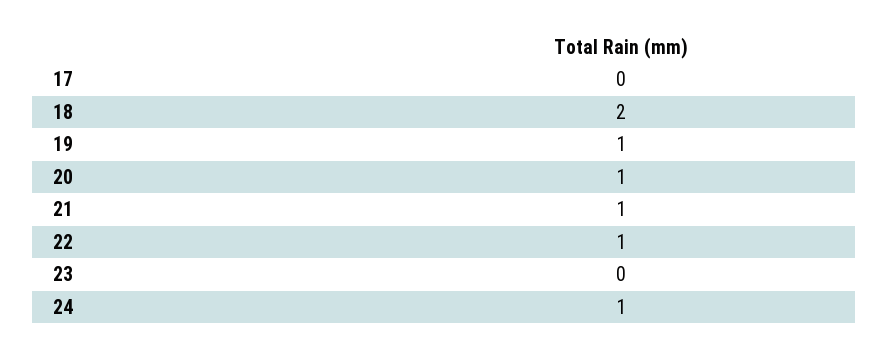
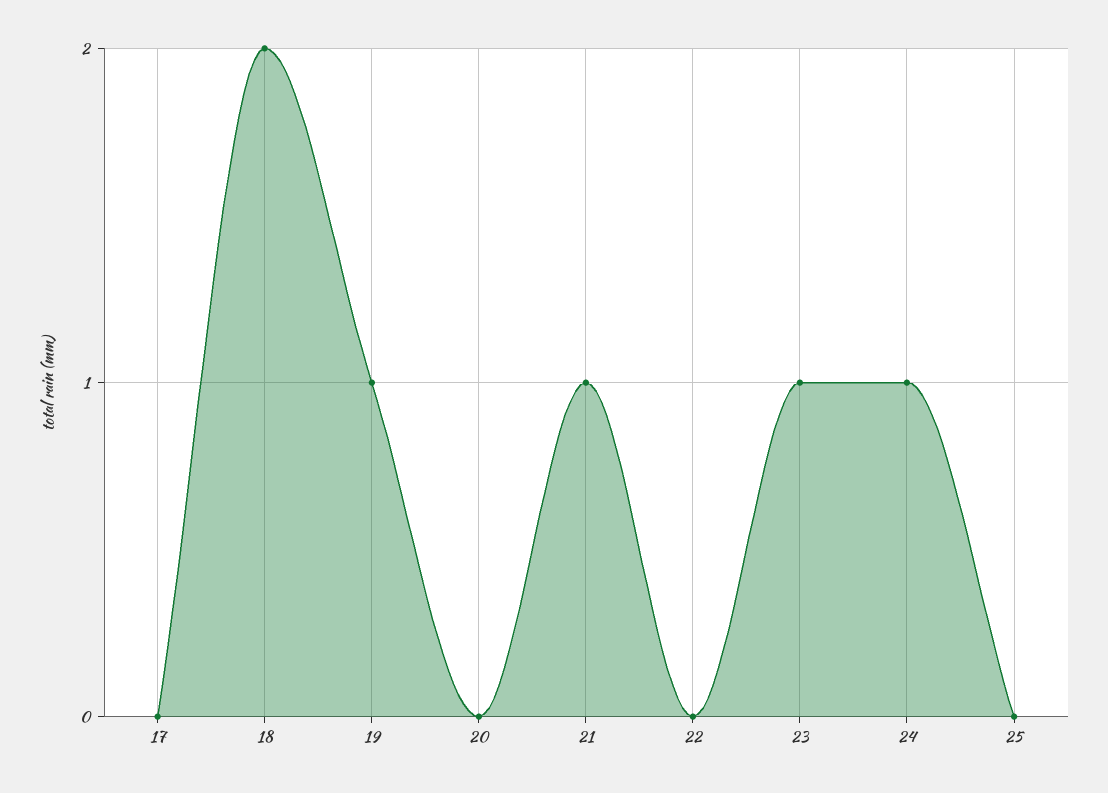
20: 1 -> 0
22: 1 -> 0
23: 0 -> 1
25: none -> 0

